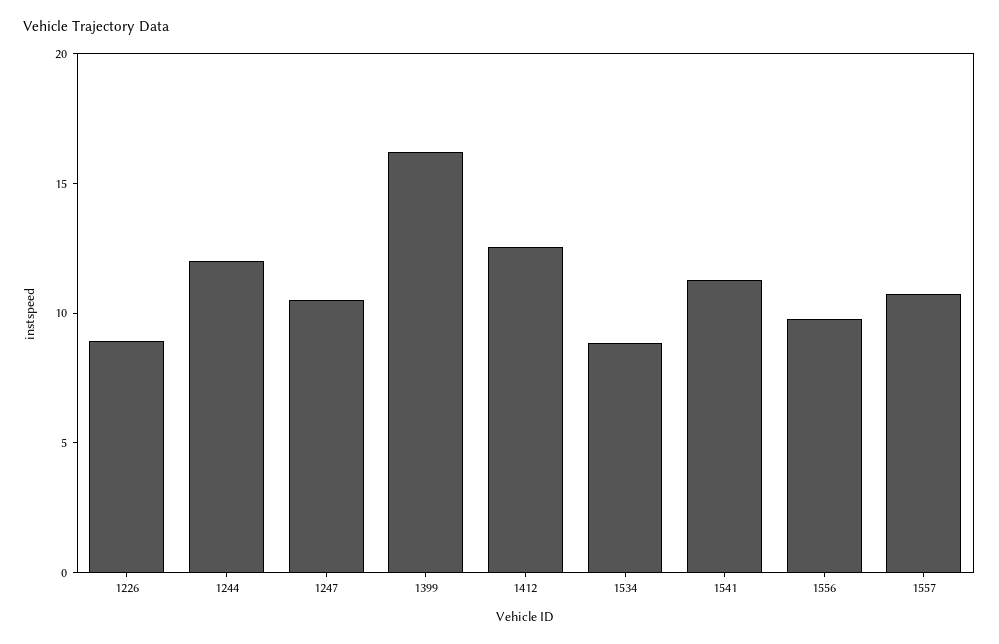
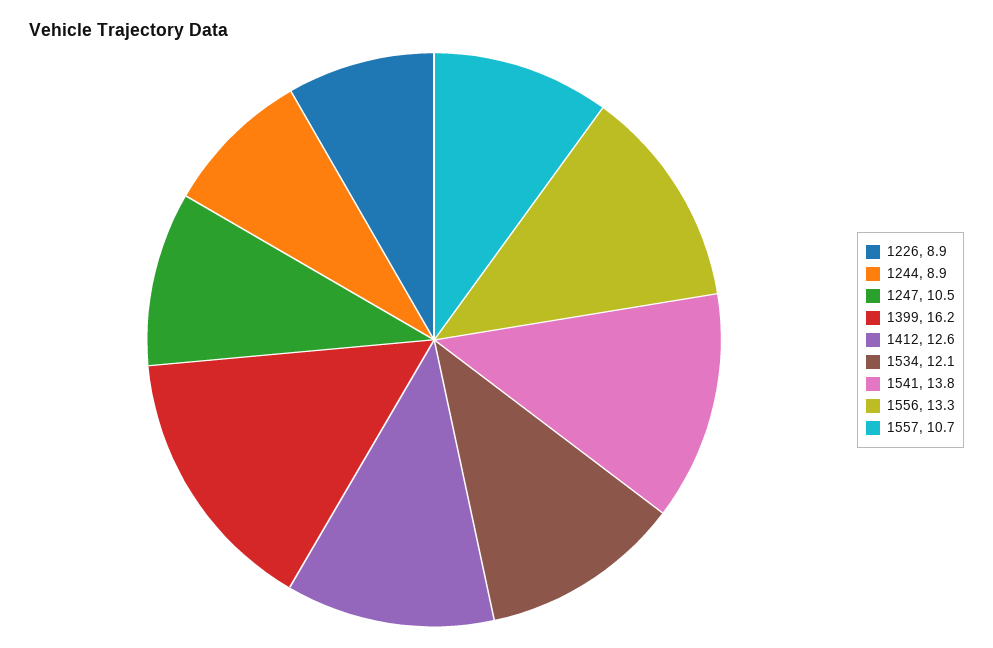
1244: 12 -> 8.9
1534: 9 -> 12.1
1541: 11 -> 13.8
1556: 10 -> 13.3

